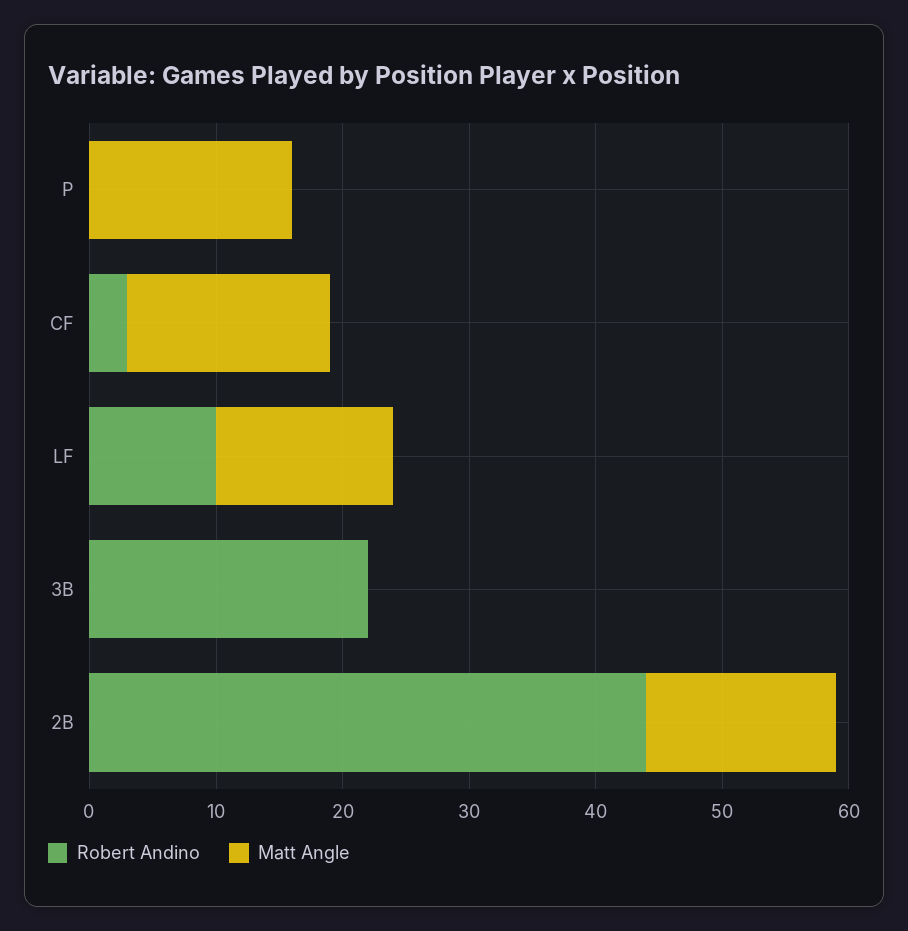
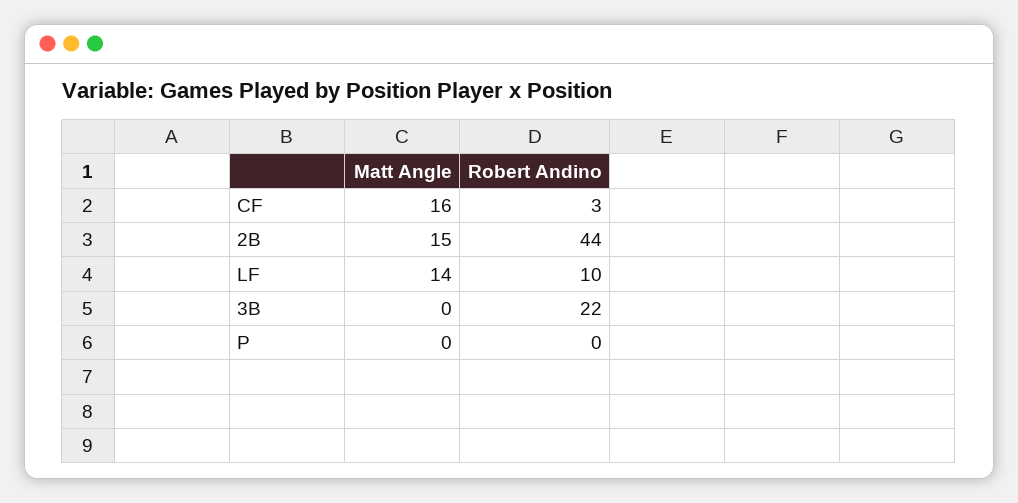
Matt Angle, P: 16 -> 0

